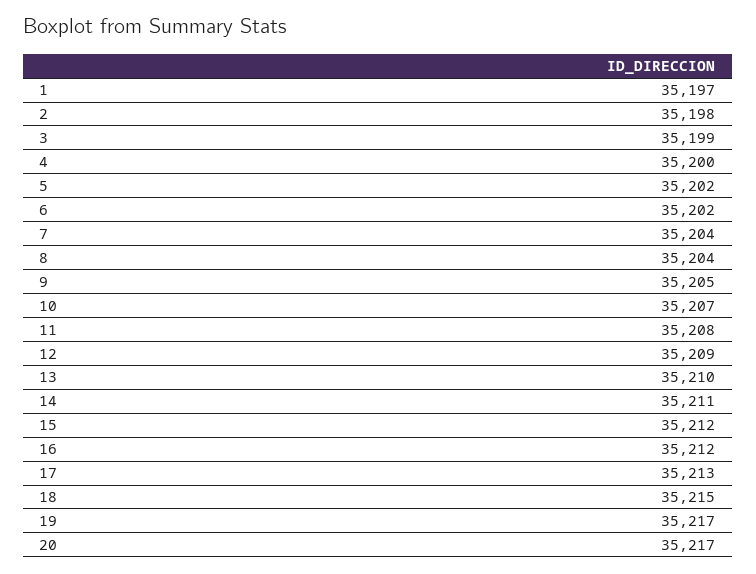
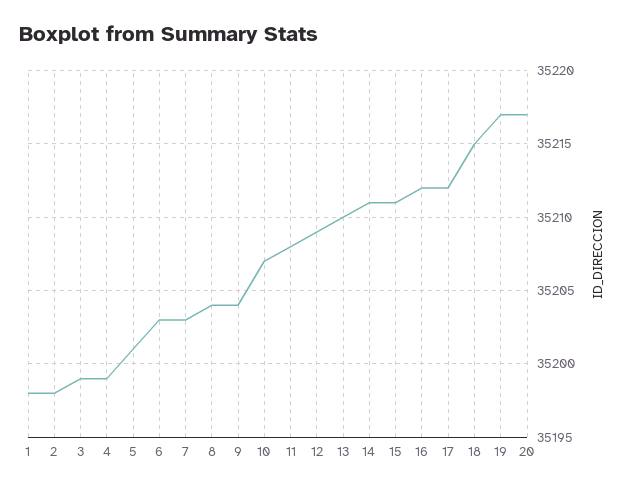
1: 35197 -> 35198
4: 35200 -> 35199
5: 35202 -> 35201
6: 35202 -> 35203
7: 35204 -> 35203
9: 35205 -> 35204
15: 35212 -> 35211
17: 35213 -> 35212

